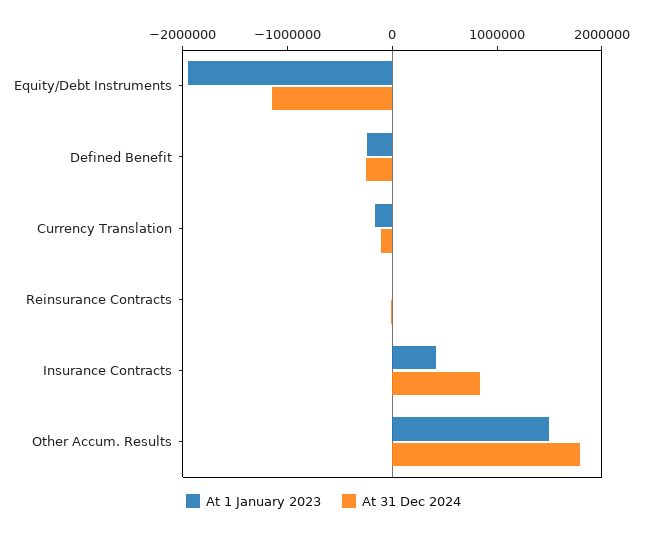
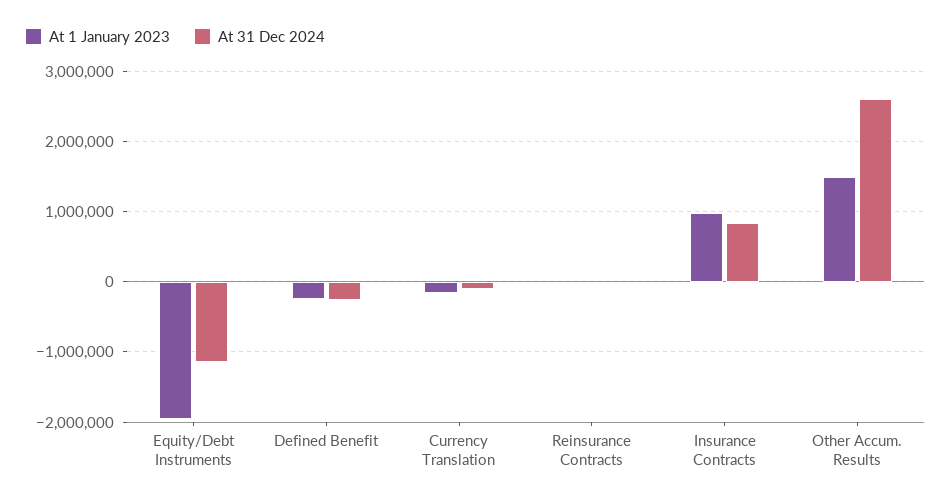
At 1 January 2023, Insurance Contracts: 400000 -> 1000000
At 31 Dec 2024, Other Accum. Results: 1800000 -> 2600000

